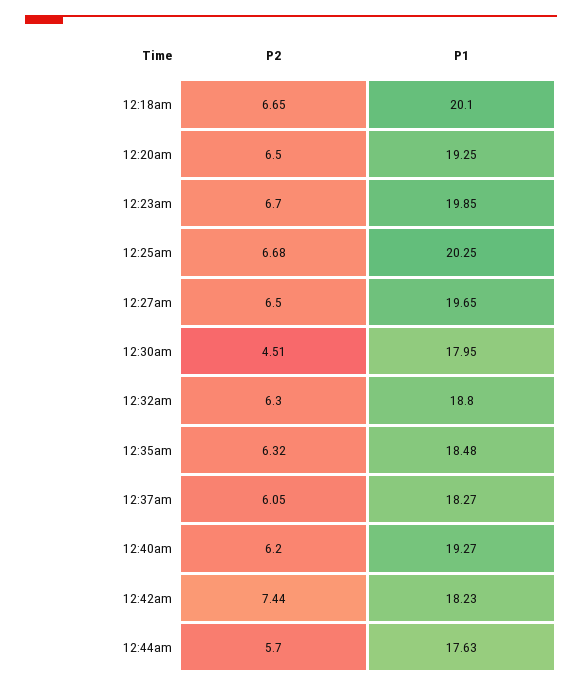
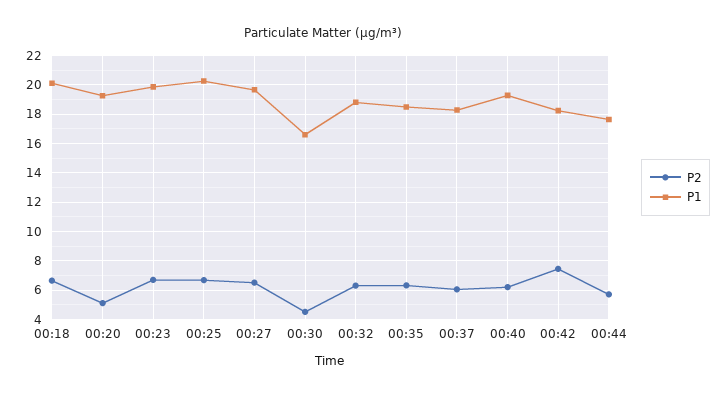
P2, 12:20am: 6.5 -> 5
P1, 12:30am: 17.95 -> 16.5

